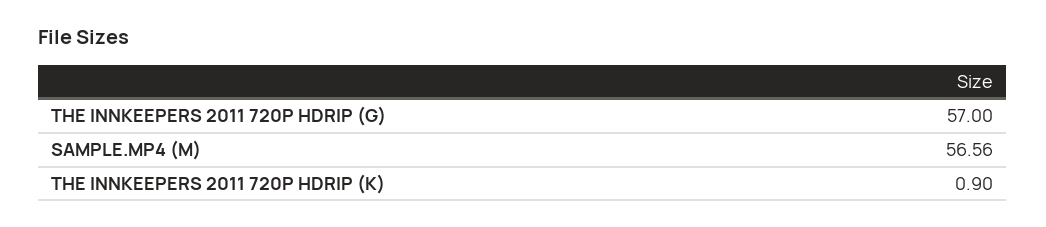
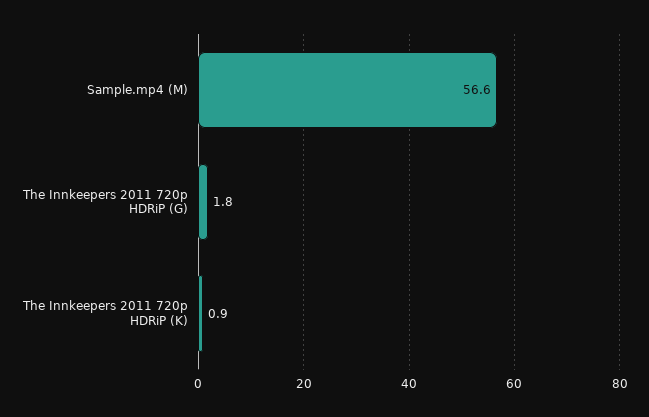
THE INNKEEPERS 2011 720P HDRIP (G): 57 -> 1.8

